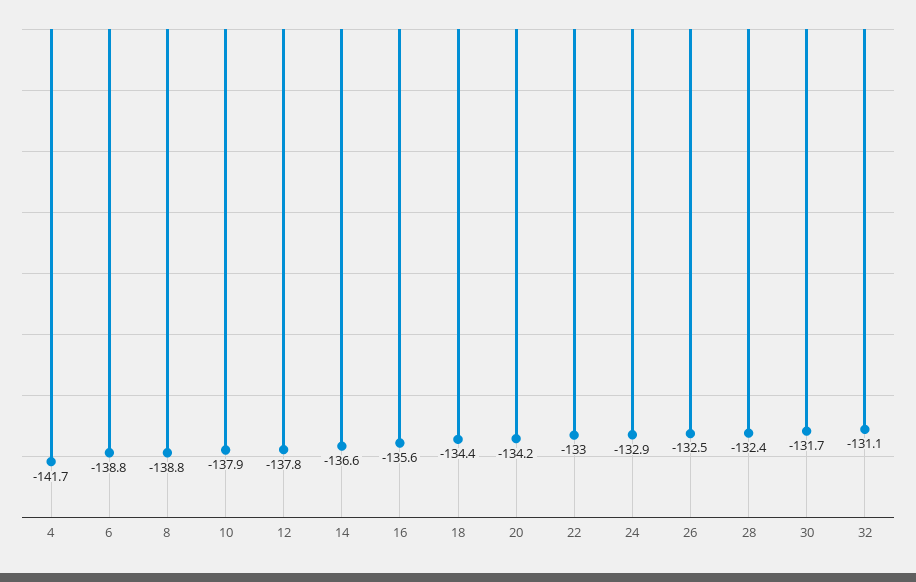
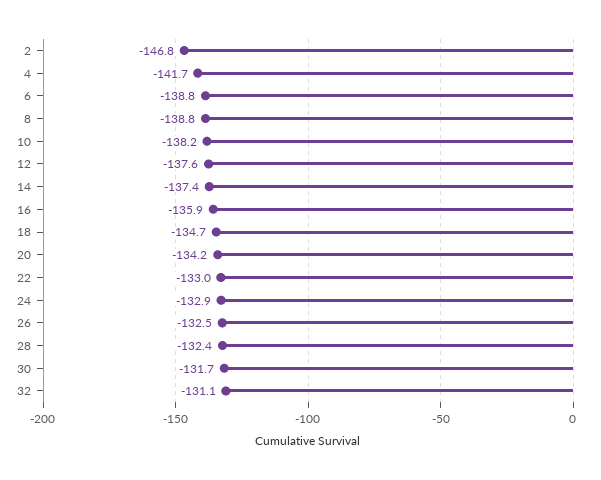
10: -137.9 -> -138.2
12: -137.8 -> -137.6
14: -136.6 -> -137.4
16: -135.6 -> -135.9
18: -134.4 -> -134.7
2: none -> -146.8

